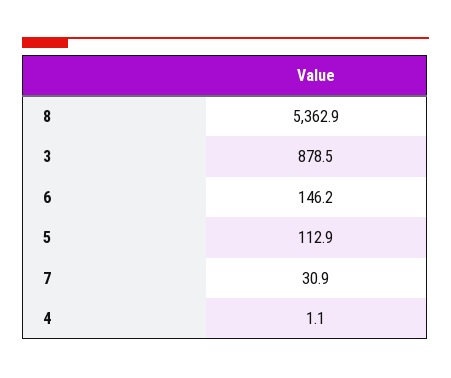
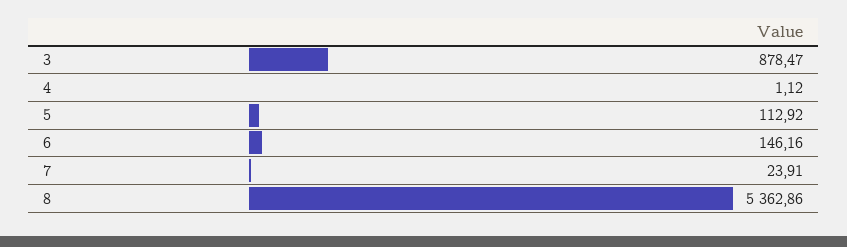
7: 30.9 -> 23.91

